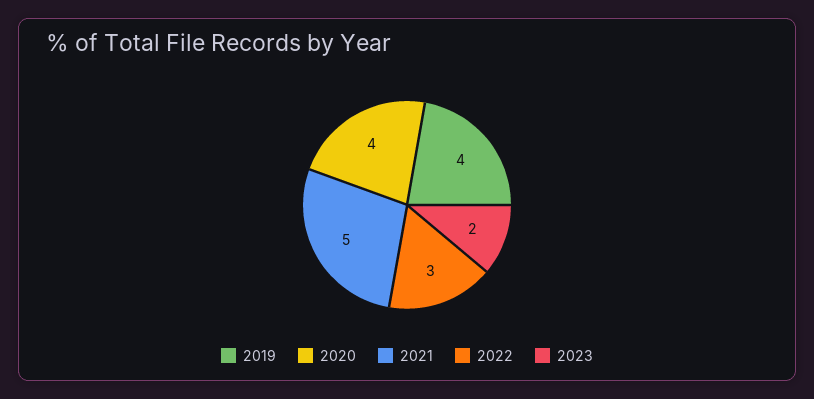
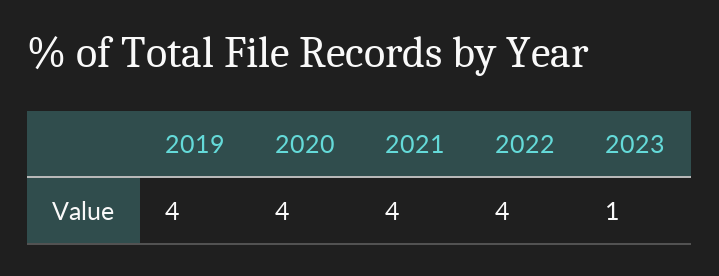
2021: 5 -> 4
2022: 3 -> 4
2023: 2 -> 1

